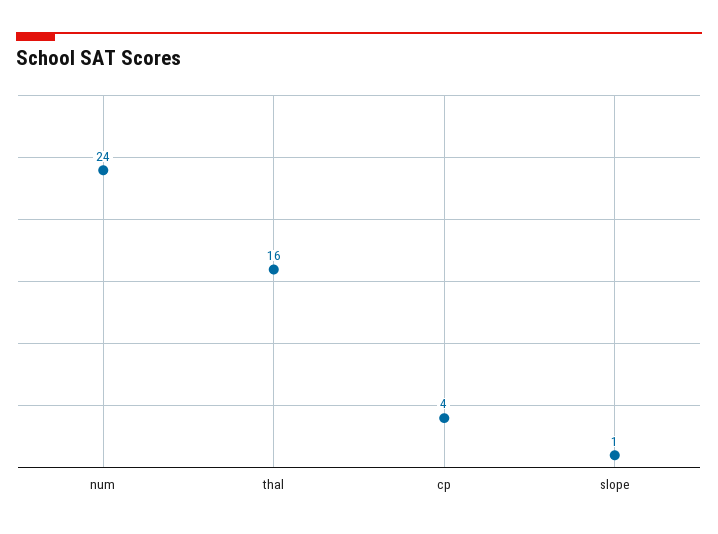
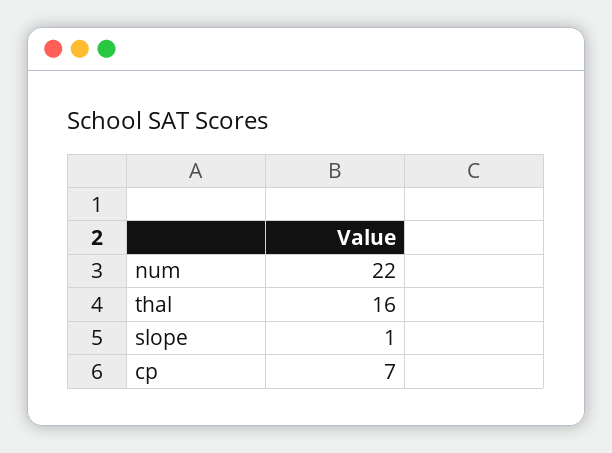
num: 24 -> 22
cp: 4 -> 7

